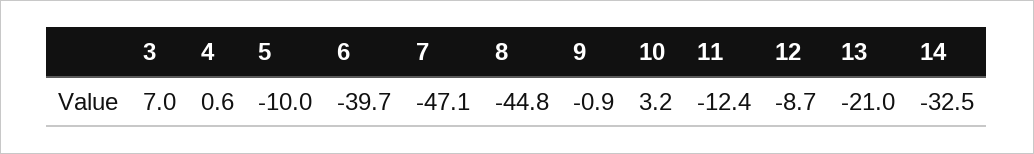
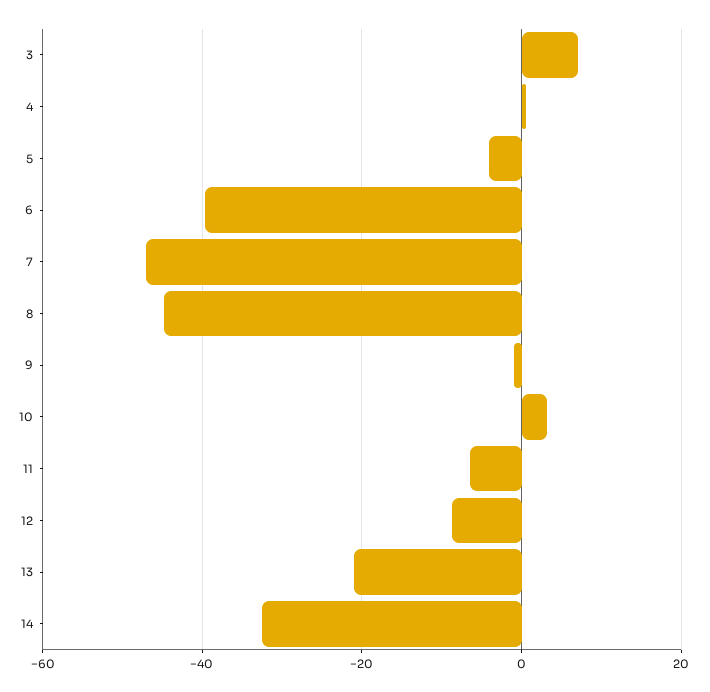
5: -10 -> -4
11: -12.4 -> -6

